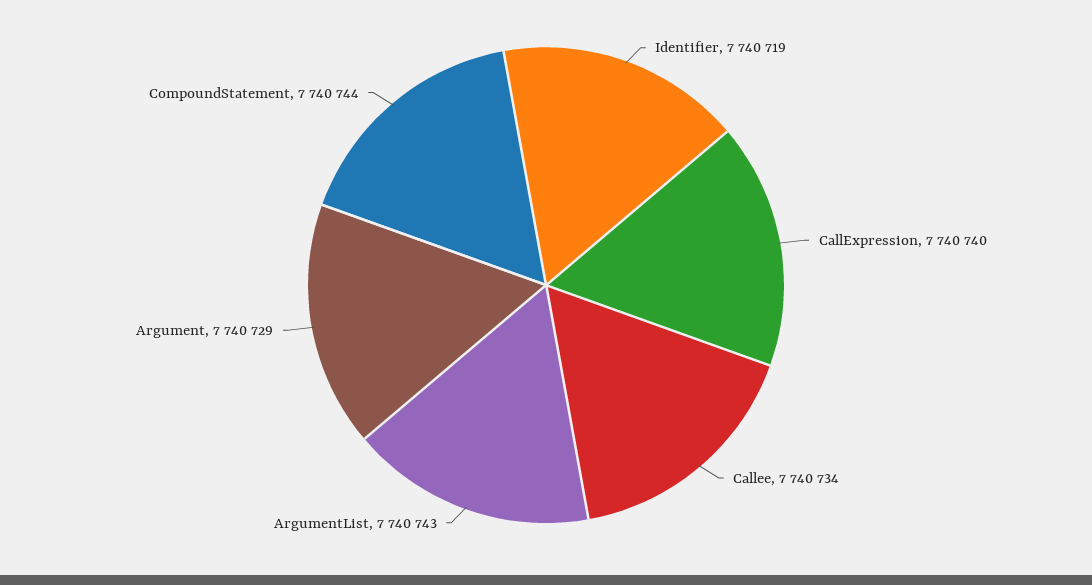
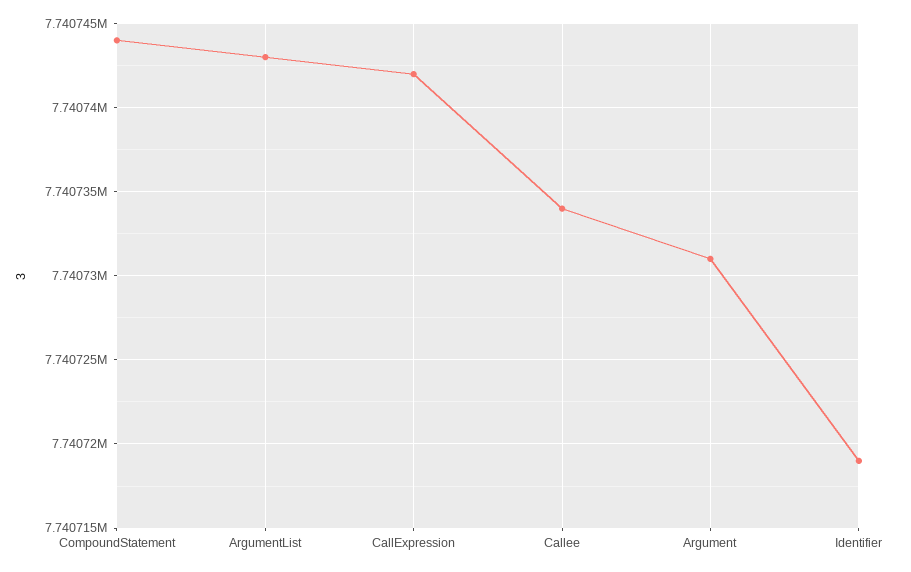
CallExpression: 7740740 -> 7740742
Argument: 7740729 -> 7740731

